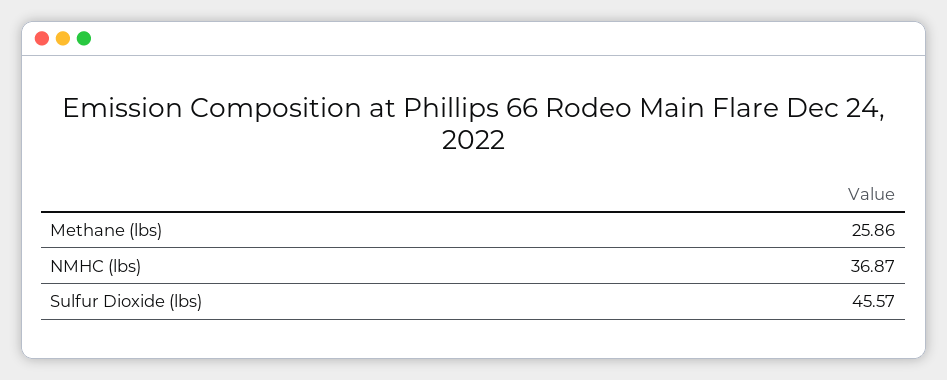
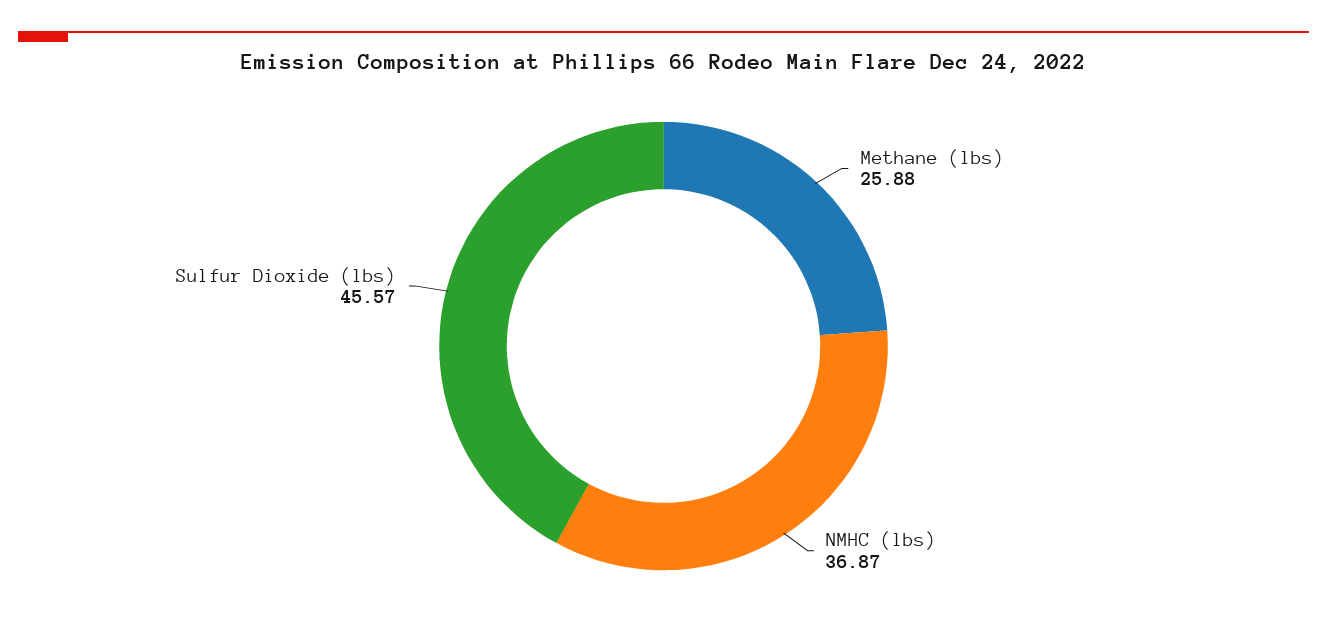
Methane (lbs): 25.86 -> 25.88

